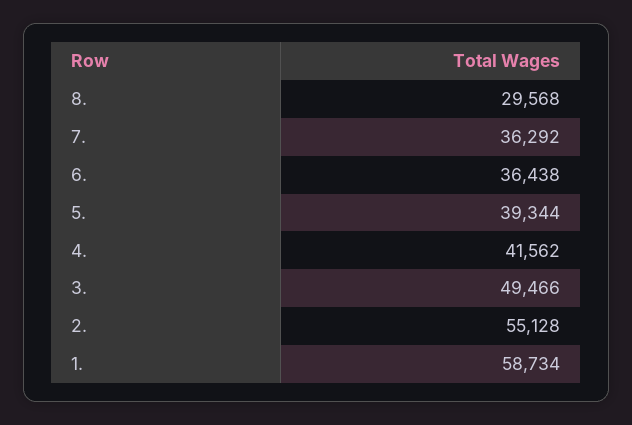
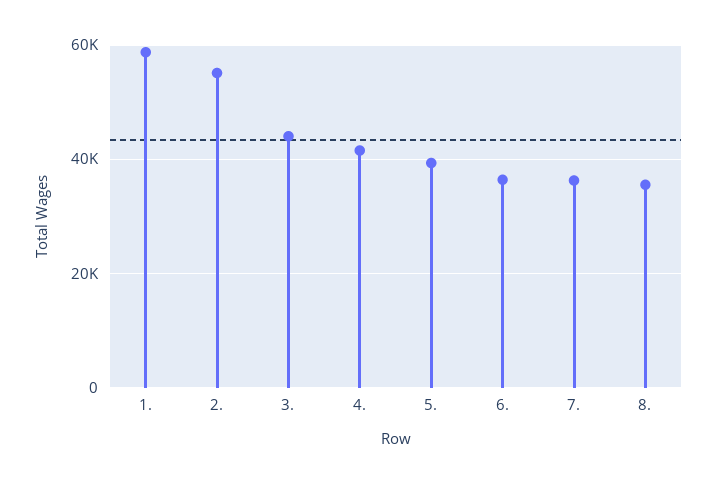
8.: 29568 -> 36000
3.: 49466 -> 44000

